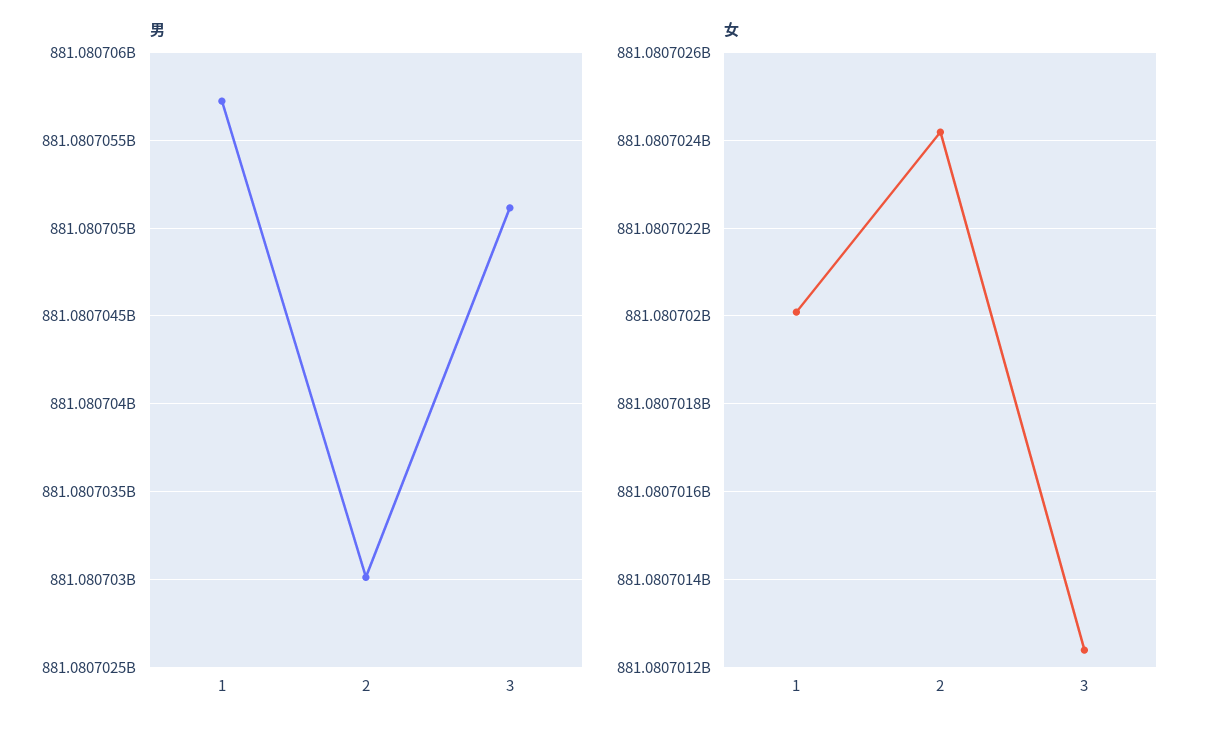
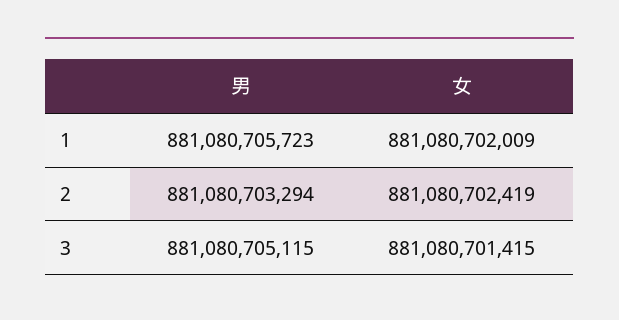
男, 2: 881080703000 -> 881080703294
女, 3: 881080701240 -> 881080701415

